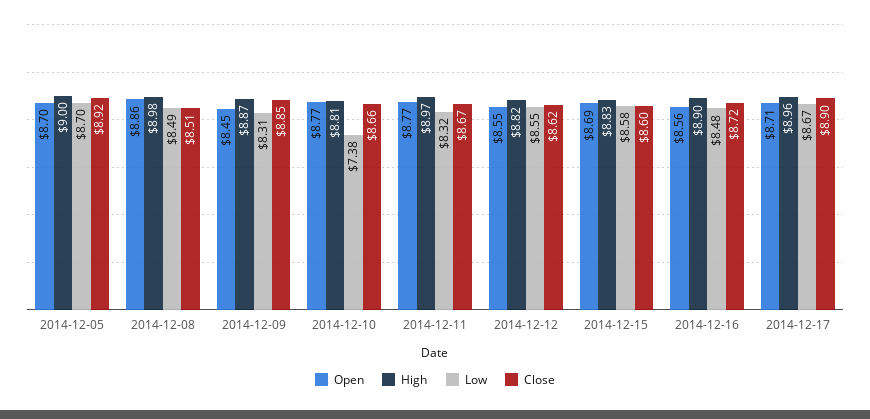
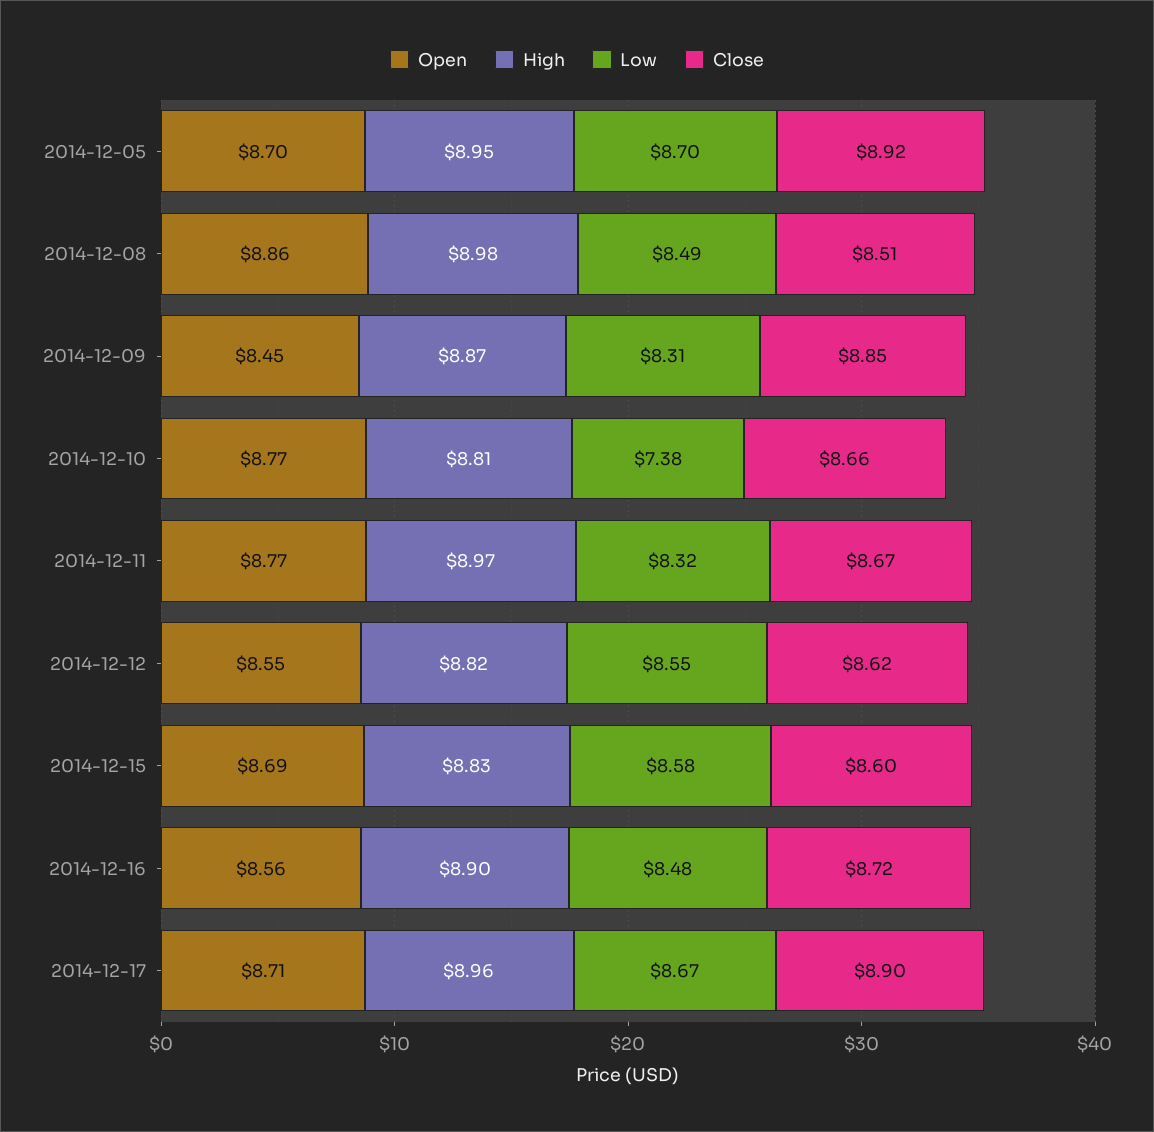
High, 2014-12-05: 9 -> 8.95

